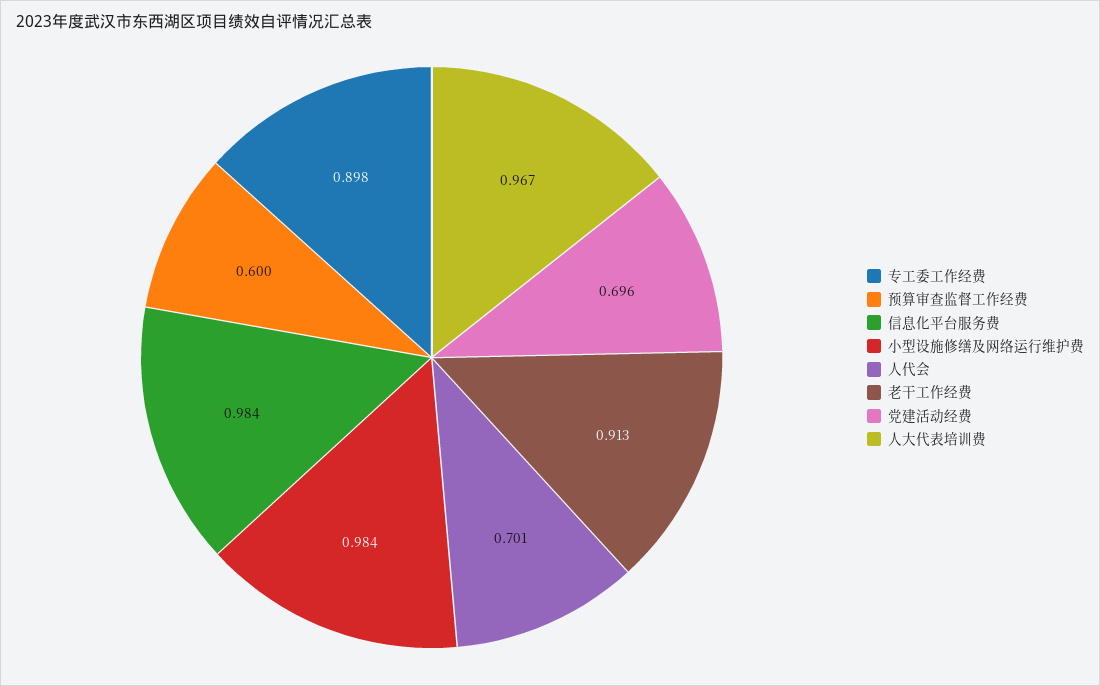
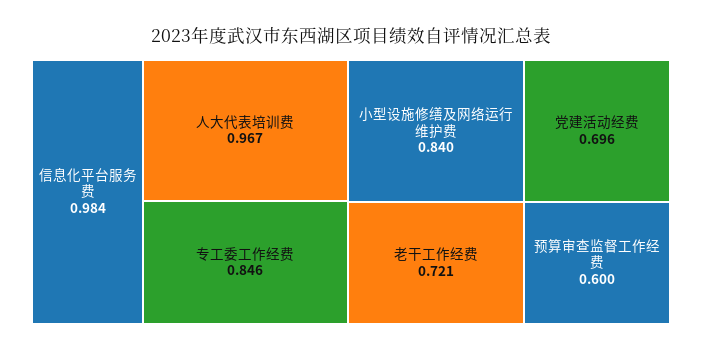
专工委工作经费: 0.898 -> 0.846
小型设施修缮及网络运行维护费: 0.984 -> 0.84
人代会: 0.701 -> none
老干工作经费: 0.913 -> 0.721

